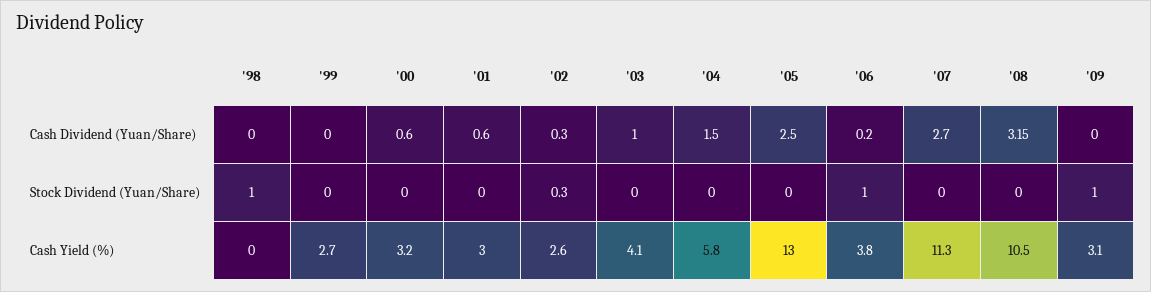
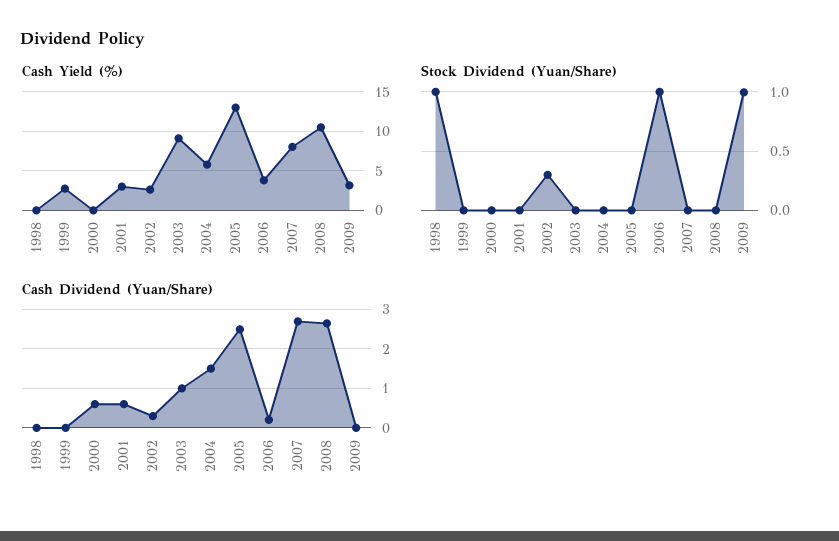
Cash Dividend (Yuan/Share), '08: 3.15 -> 2.6
Cash Yield (%), '00: 3.2 -> 0
Cash Yield (%), '03: 4.1 -> 9
Cash Yield (%), '07: 11.3 -> 8

